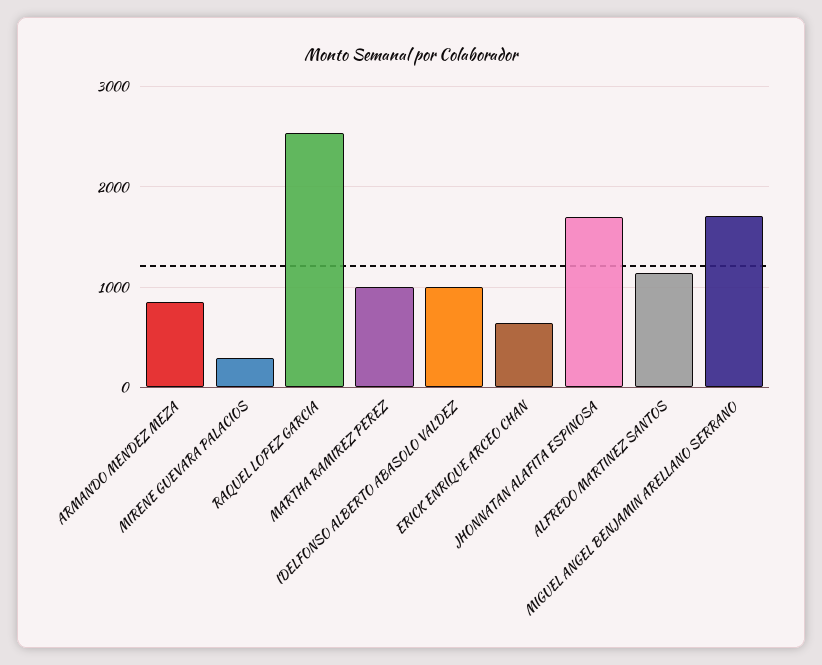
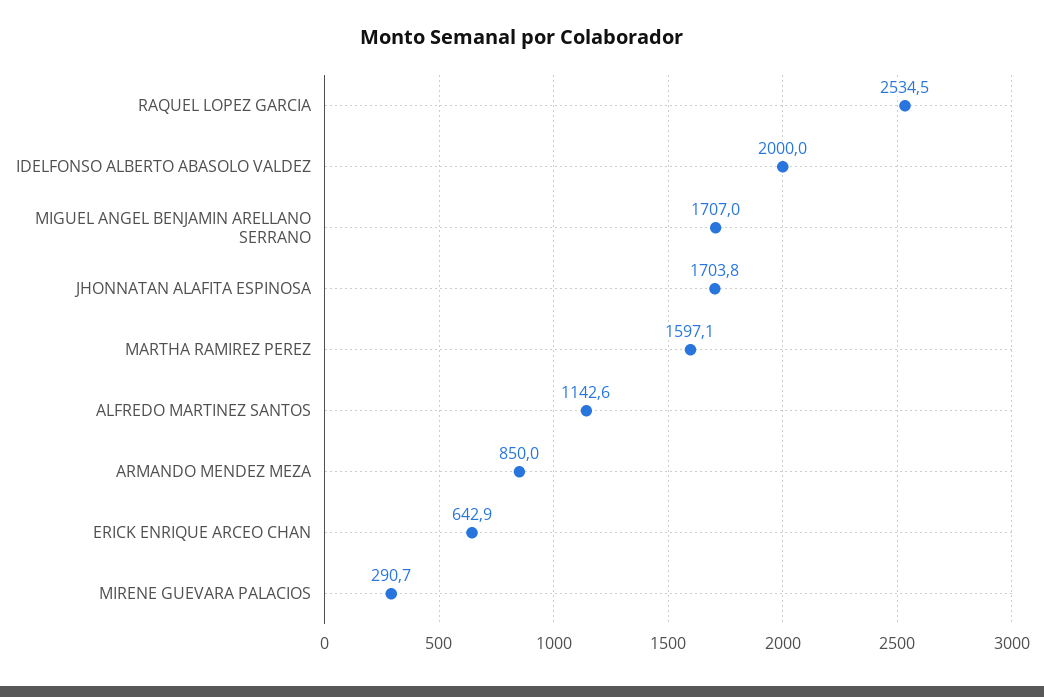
MARTHA RAMIREZ PEREZ: 1000 -> 1597.1
IDELFONSO ALBERTO ABASOLO VALDEZ: 1000 -> 2000

